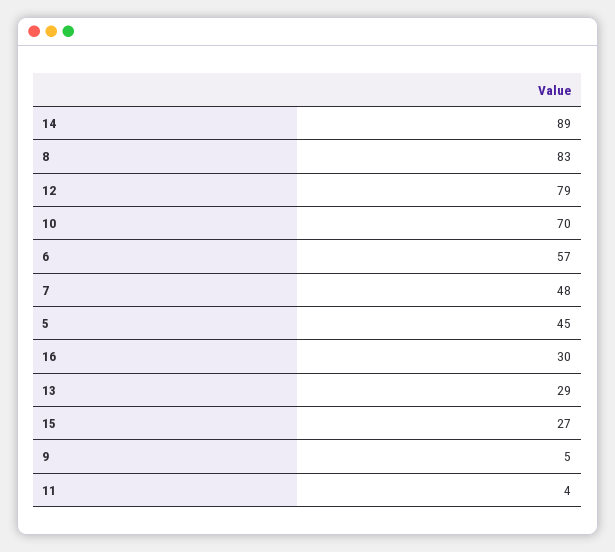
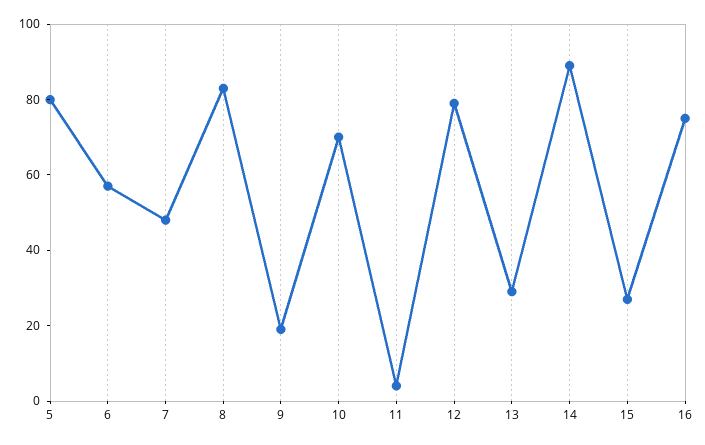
5: 45 -> 80
16: 30 -> 75
9: 5 -> 20

